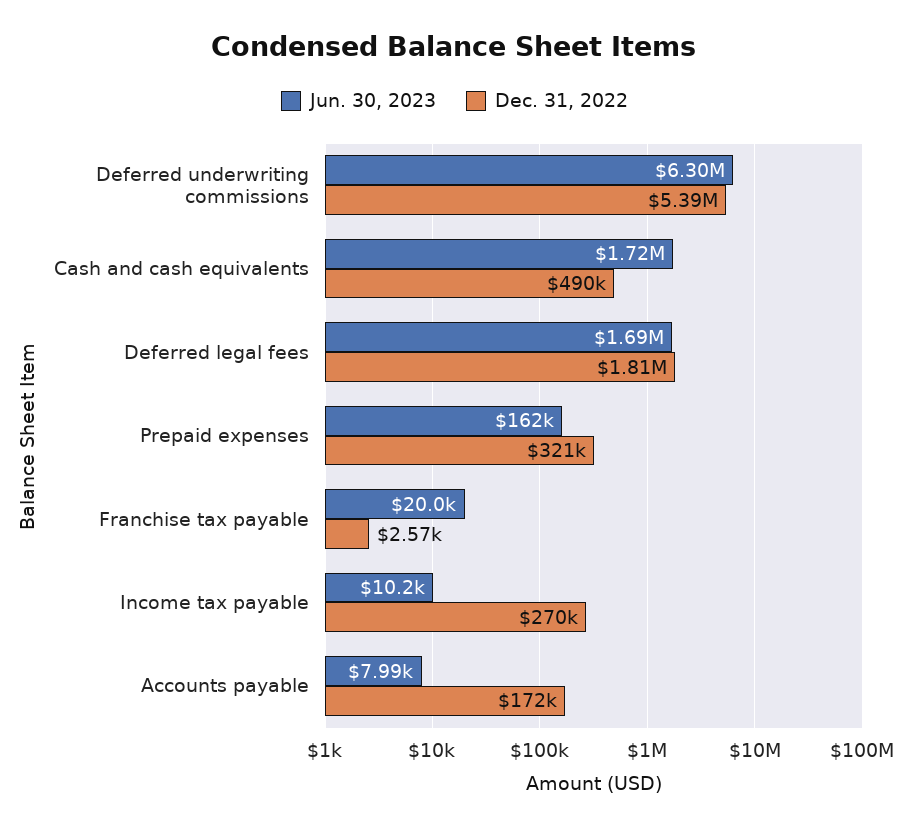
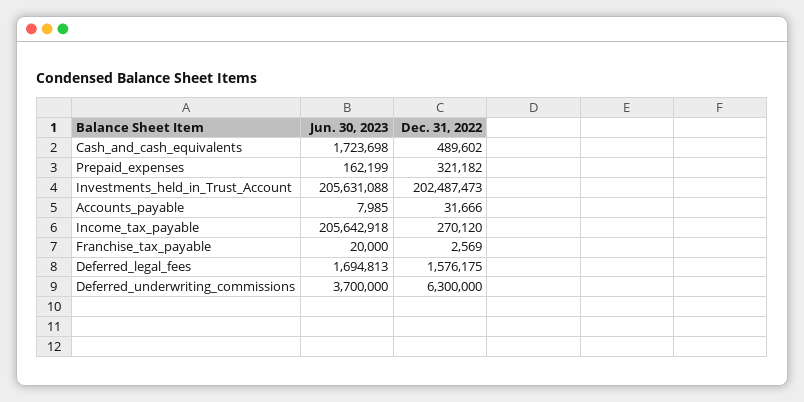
Jun. 30, 2023, Deferred underwriting commissions: 6300000 -> 3700000
Dec. 31, 2022, Deferred underwriting commissions: 5390000 -> 6300000
Dec. 31, 2022, Deferred legal fees: 1810000 -> 1576175
Jun. 30, 2023, Income tax payable: 10200 -> 205642918
Dec. 31, 2022, Accounts payable: 172000 -> 31666
Jun. 30, 2023, Investments_held_in_Trust_Account: none -> 205631088
Dec. 31, 2022, Investments_held_in_Trust_Account: none -> 202487473

